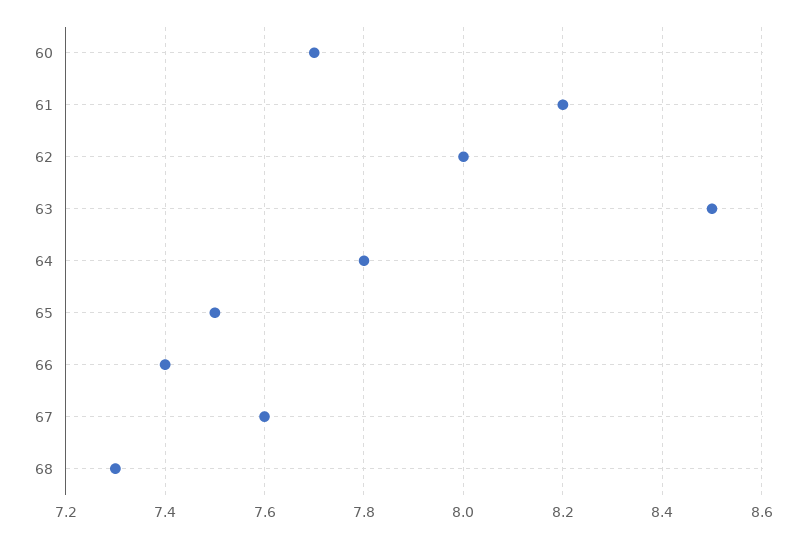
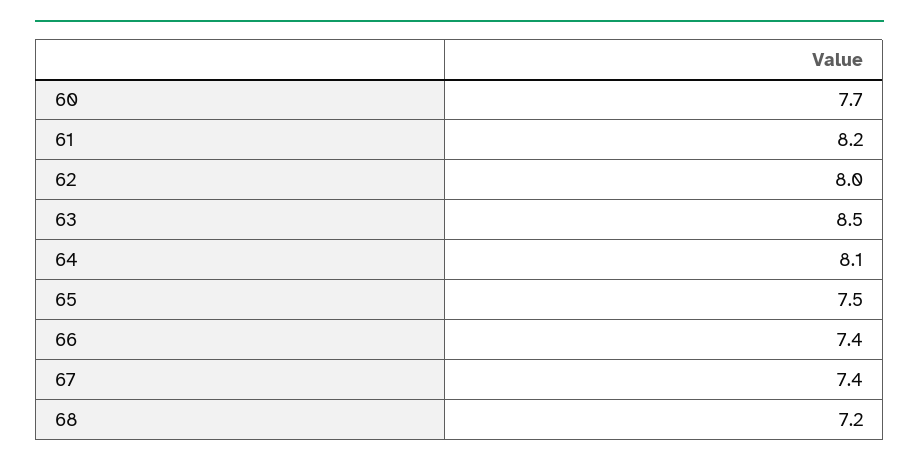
64: 7.8 -> 8.1
67: 7.6 -> 7.4
68: 7.3 -> 7.2

